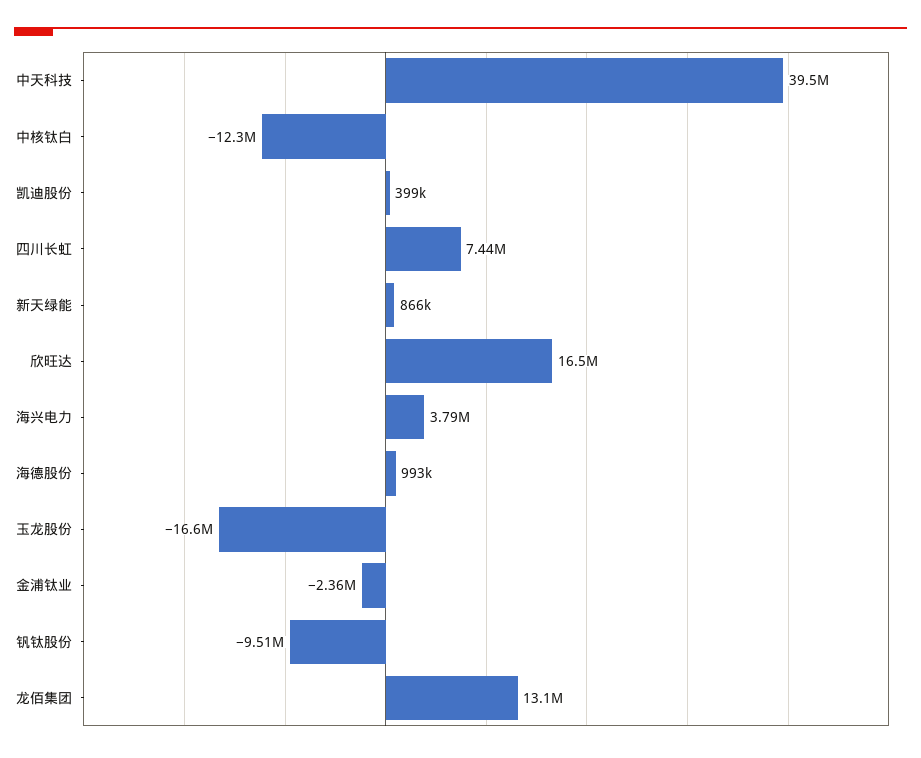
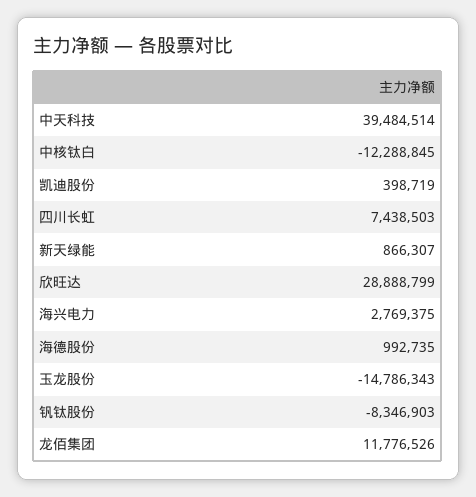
欣旺达: 16500000 -> 28888799
海兴电力: 3790000 -> 2769375
玉龙股份: -16600000 -> -14786343
金浦钛业: -2360000 -> none
钒钛股份: -9510000 -> -8346903
龙佰集团: 13100000 -> 11776526

